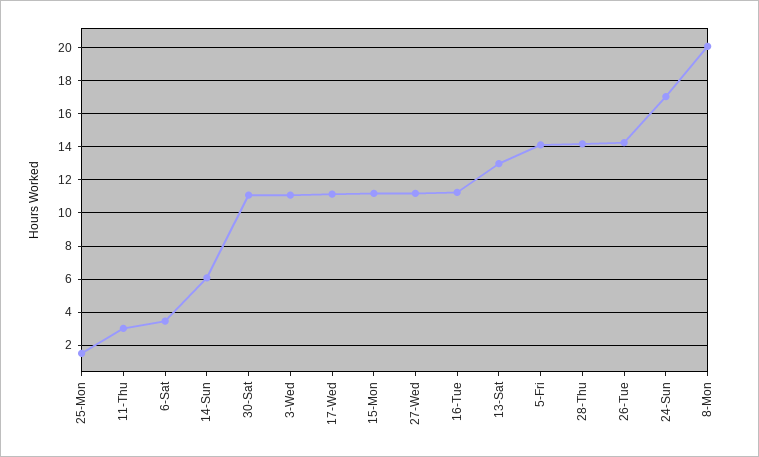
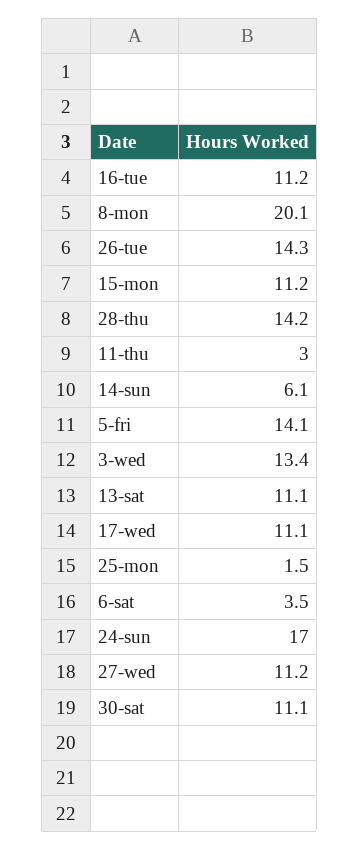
3-Wed: 11 -> 13.4
13-Sat: 13 -> 11.1

